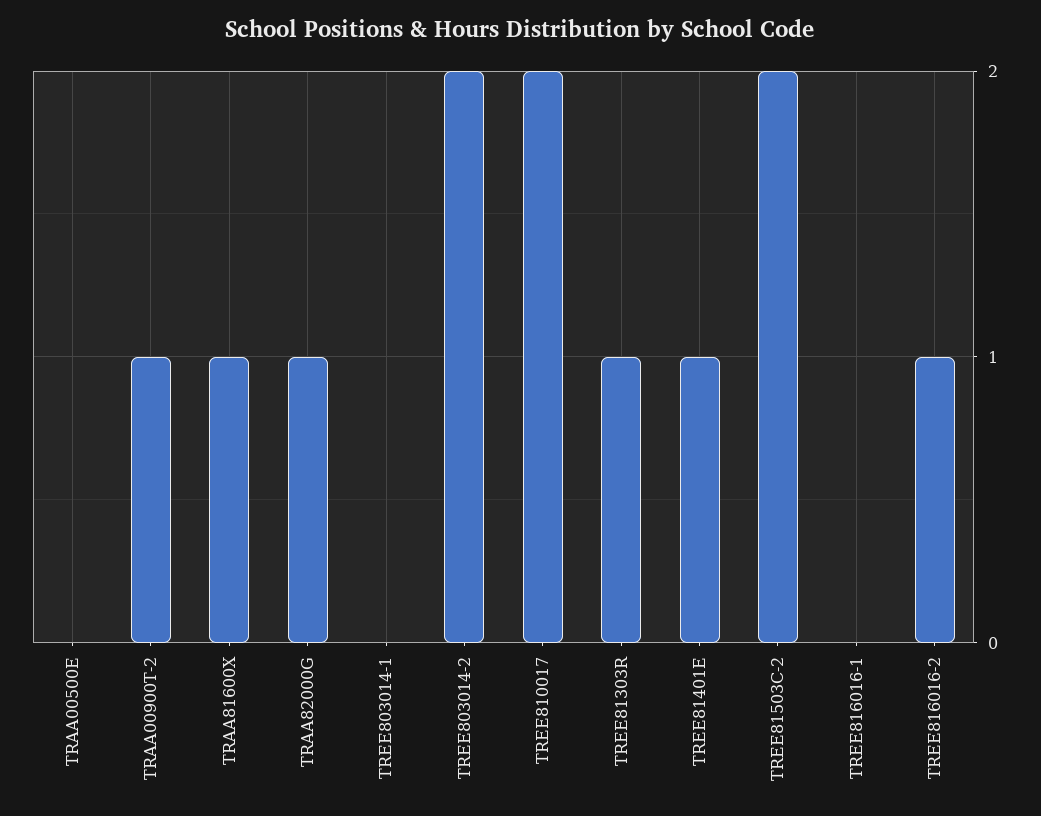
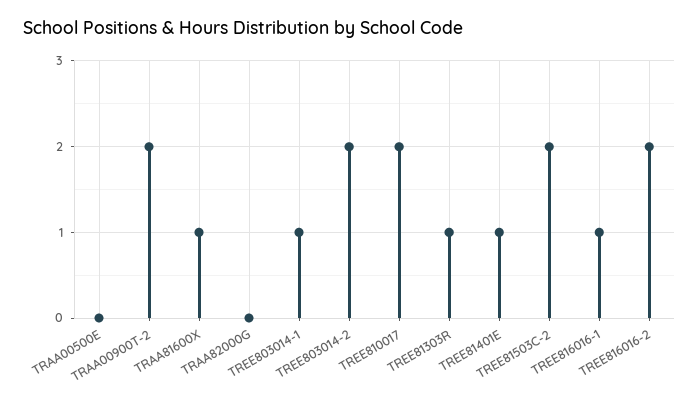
TRAA00900T-2: 1 -> 2
TRAA82000G: 1 -> 0
TREE803014-1: 0 -> 1
TREE816016-1: 0 -> 1
TREE816016-2: 1 -> 2

